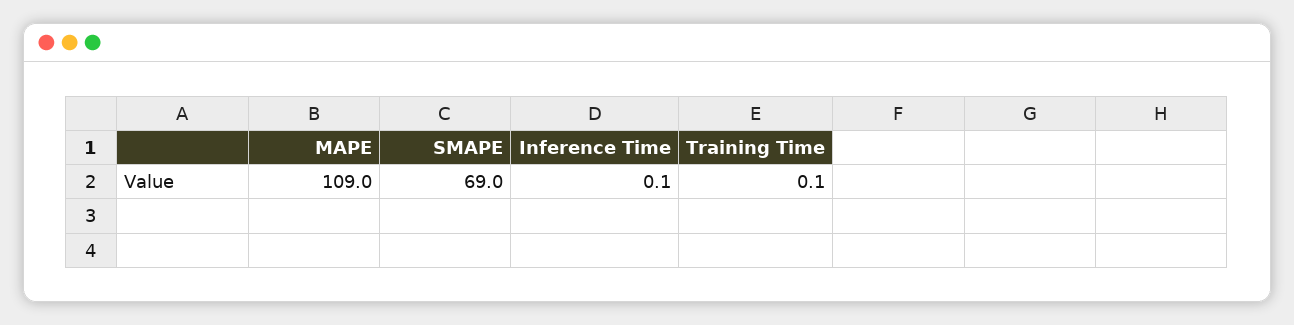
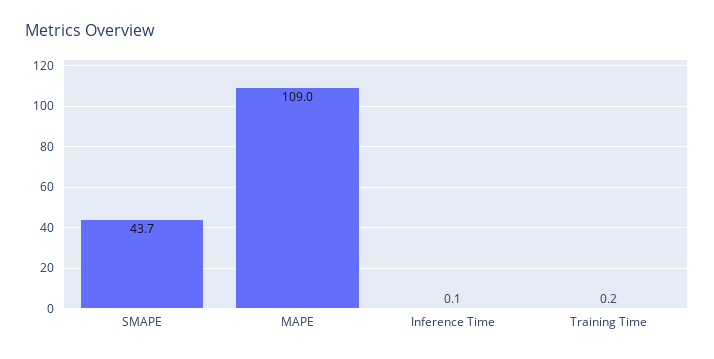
SMAPE: 69 -> 43.7
Training Time: 0.1 -> 0.2

